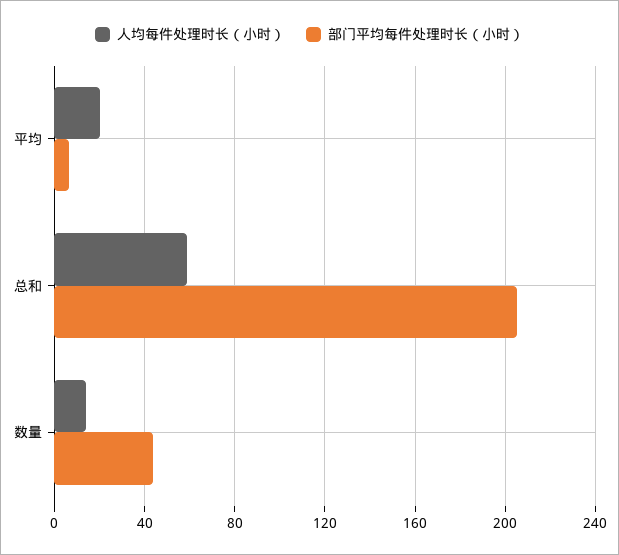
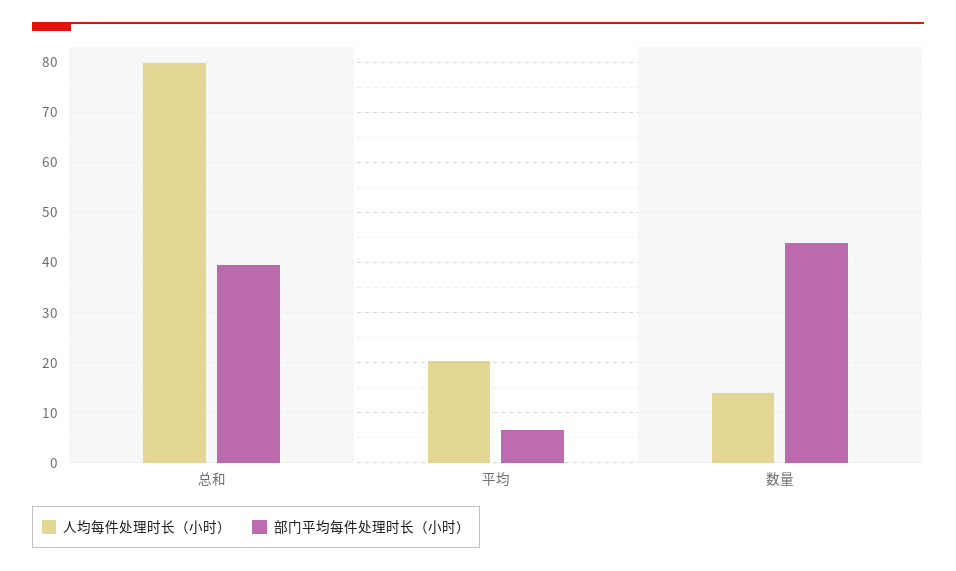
人均每件处理时长（小时）, 总和: 60 -> 80
部门平均每件处理时长（小时）, 总和: 205 -> 40

